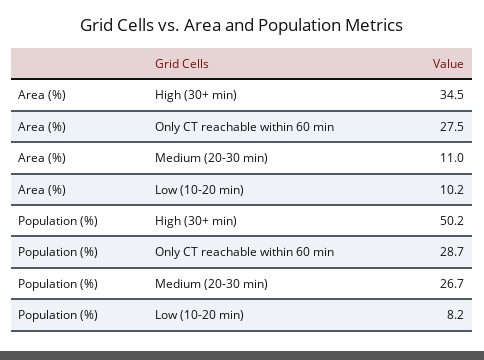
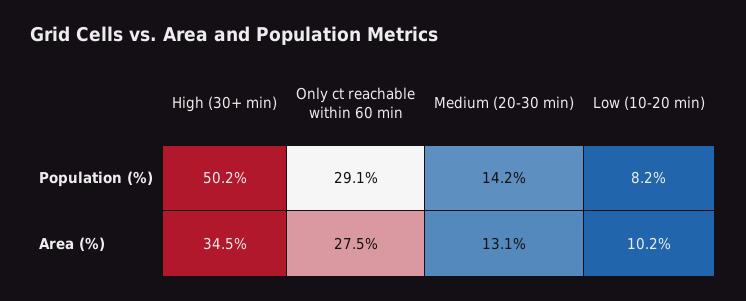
Area (%), Medium (20-30 min): 11 -> 13.1
Population (%), Only CT reachable within 60 min: 28.7 -> 29.1
Population (%), Medium (20-30 min): 26.7 -> 14.2

